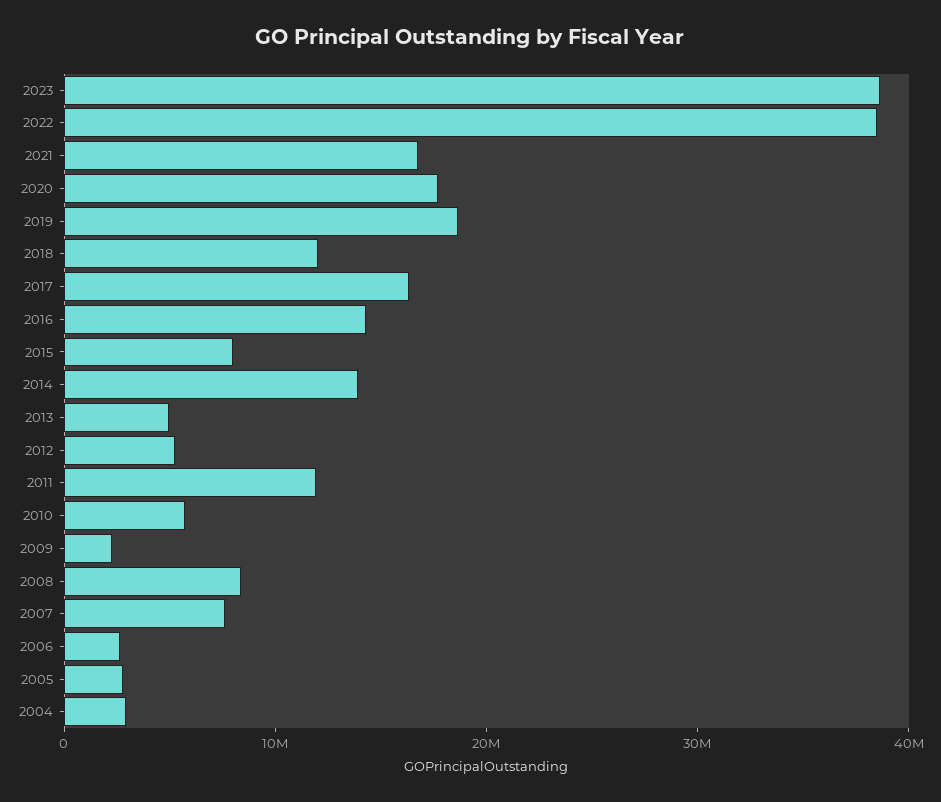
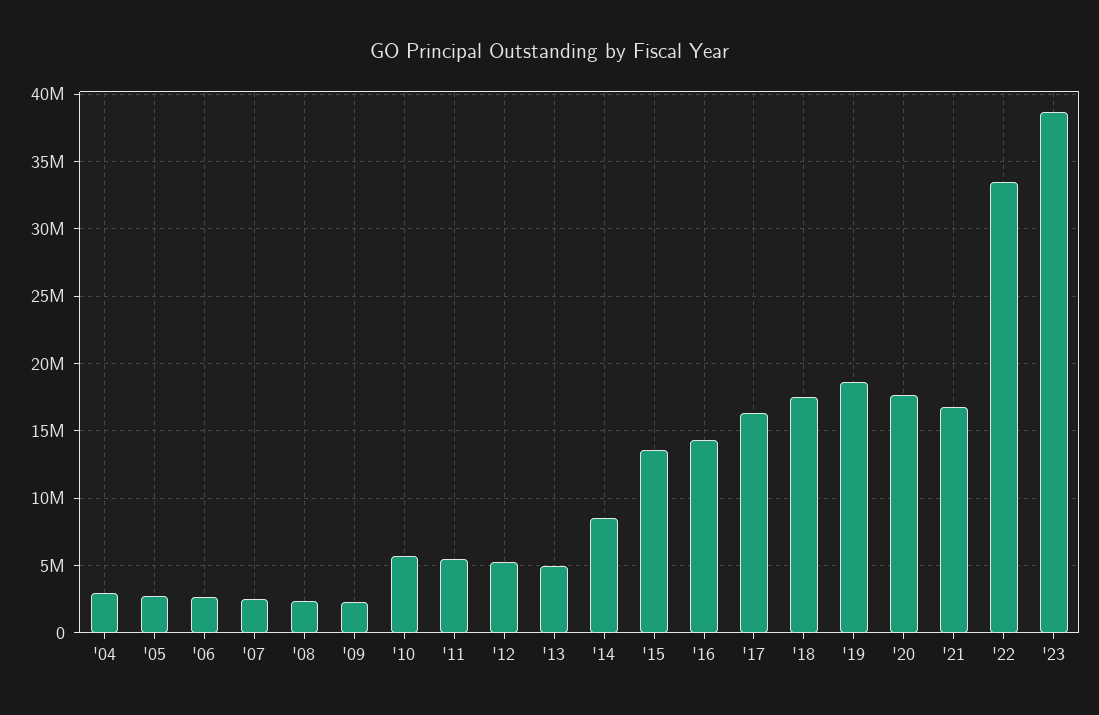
2022: 38000000 -> 33500000
2018: 12000000 -> 17500000
2015: 8000000 -> 13500000
2014: 14000000 -> 8500000
2011: 12000000 -> 5500000
2008: 8000000 -> 2500000
2007: 8000000 -> 2500000

